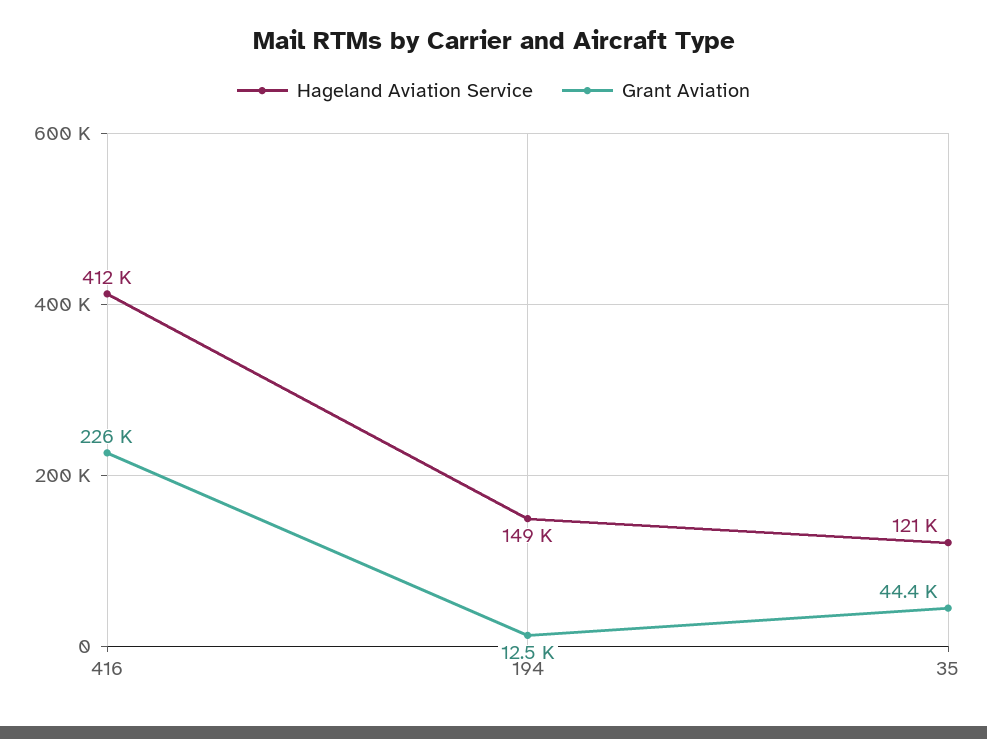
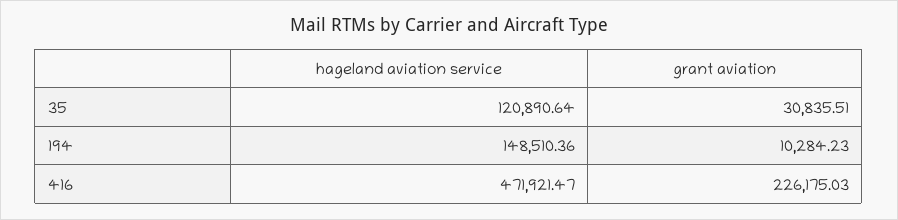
Hageland Aviation Service, 416: 412000 -> 471921.47
Grant Aviation, 194: 12500 -> 10284.23
Grant Aviation, 35: 44400 -> 30835.51

